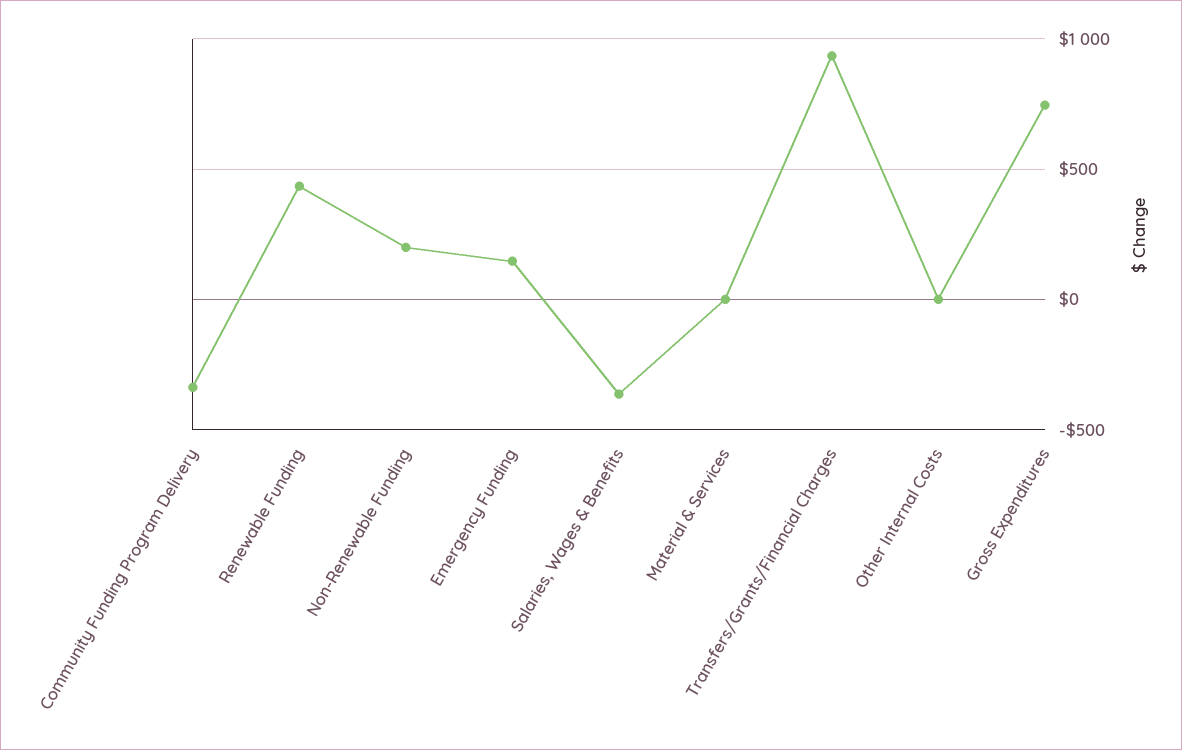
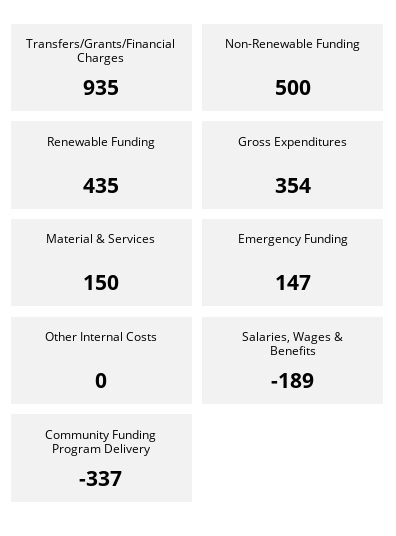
Non-Renewable Funding: 200 -> 500
Salaries, Wages & Benefits: -350 -> -189
Material & Services: 0 -> 150
Gross Expenditures: 750 -> 354

